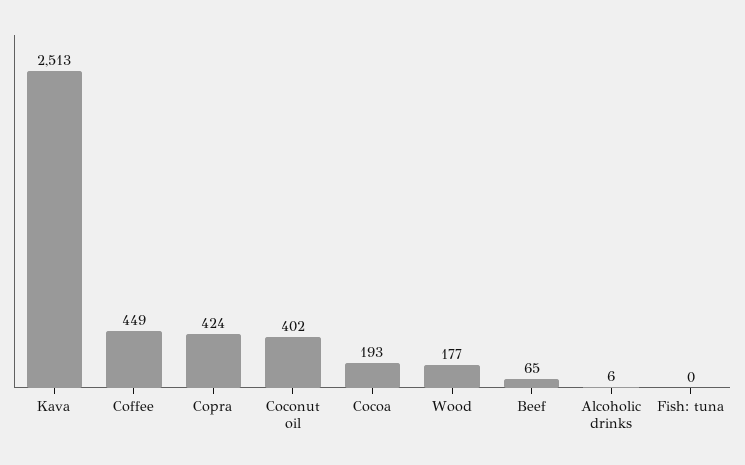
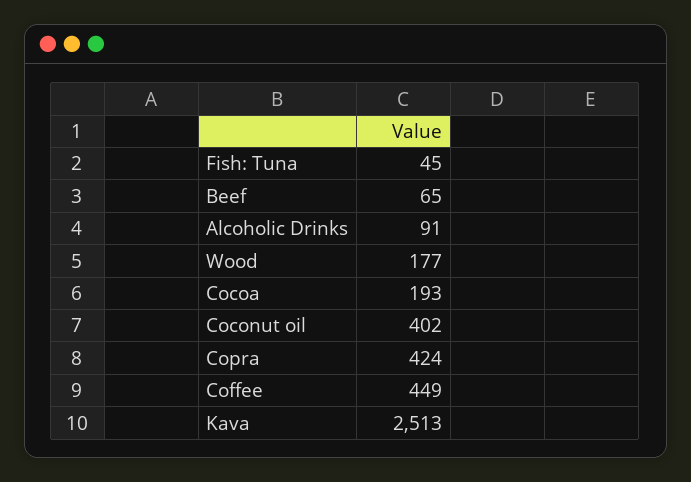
Alcoholic drinks: 6 -> 91
Fish: tuna: 0 -> 45

